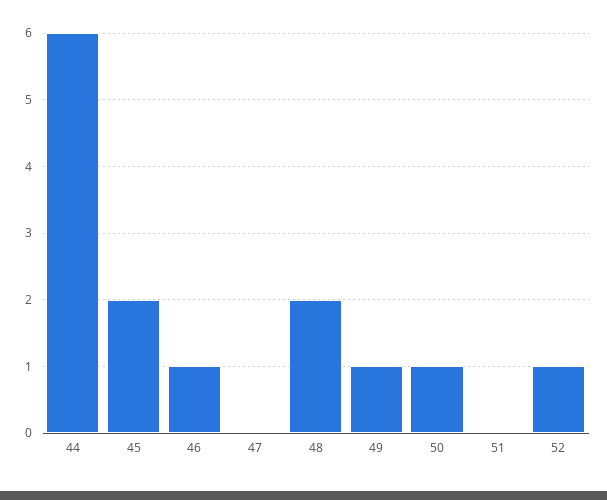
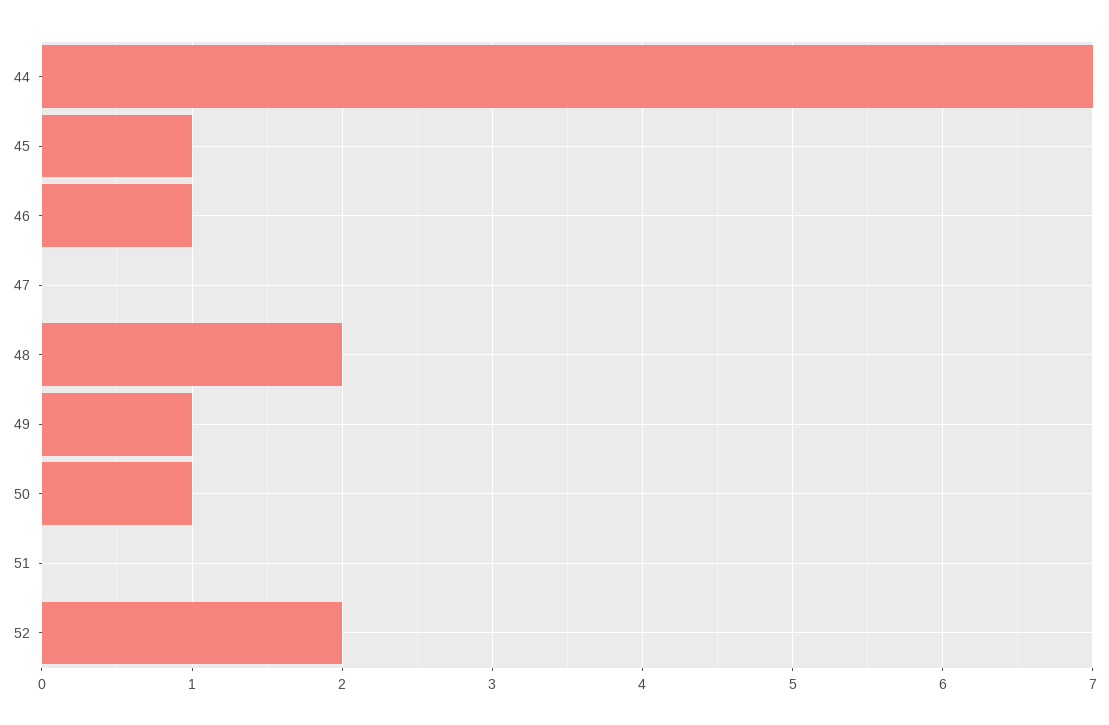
44: 6 -> 7
45: 2 -> 1
52: 1 -> 2

